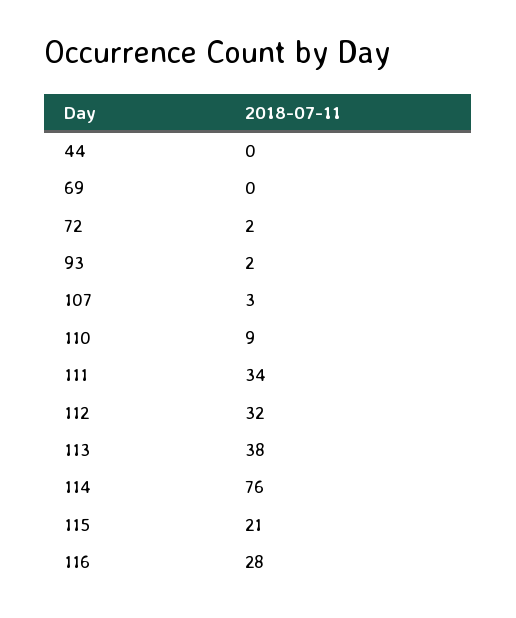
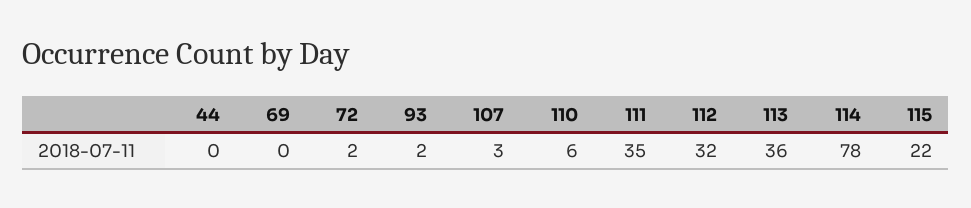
110: 9 -> 6
111: 34 -> 35
113: 38 -> 36
114: 76 -> 78
115: 21 -> 22
116: 28 -> none

